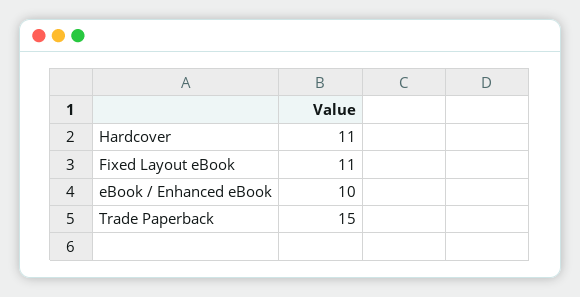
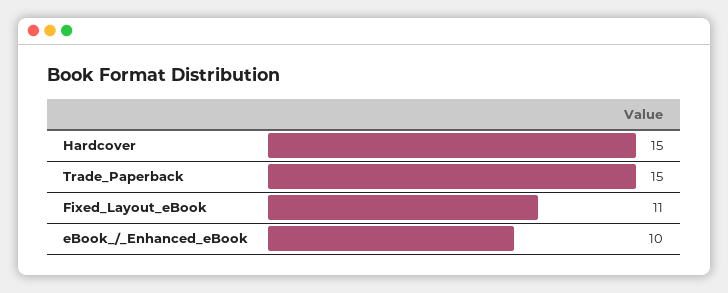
Hardcover: 11 -> 15

